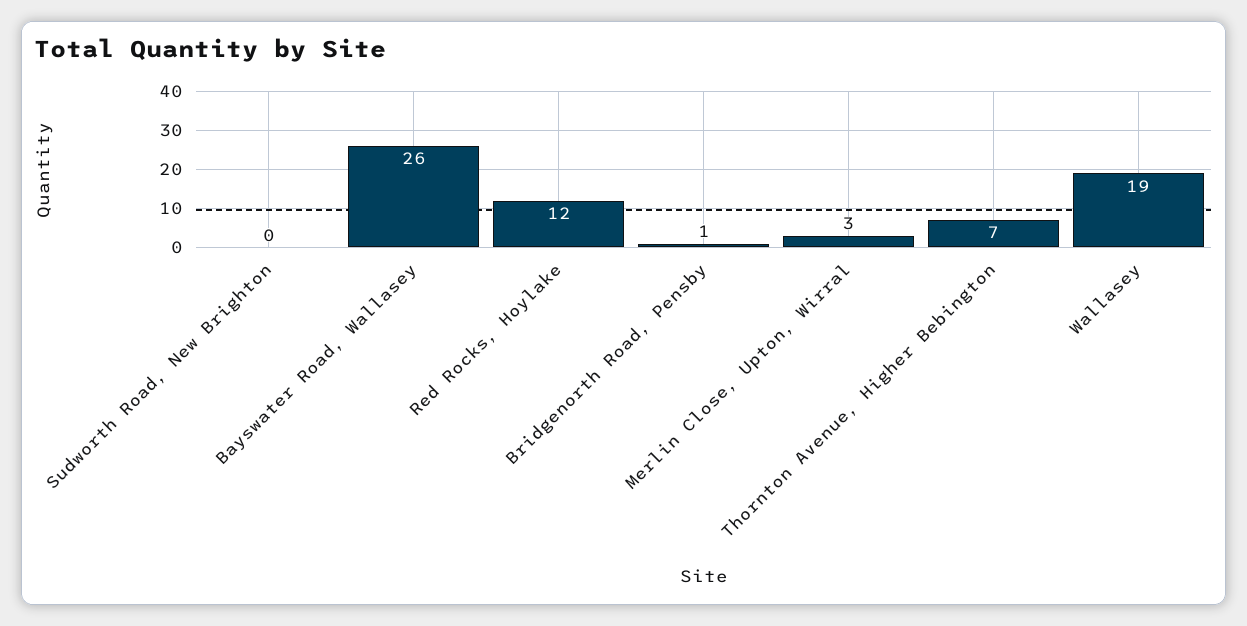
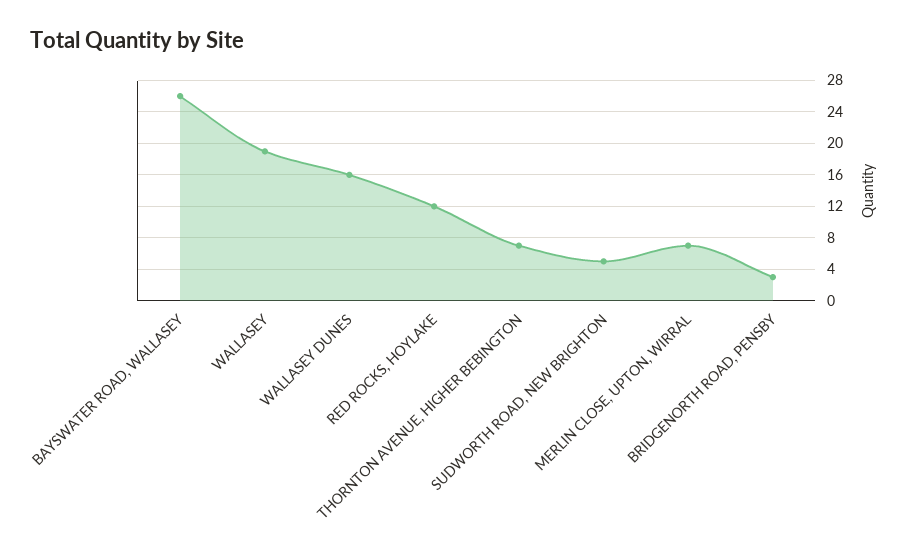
Sudworth Road, New Brighton: 0 -> 5
Bridgenorth Road, Pensby: 1 -> 3
Merlin Close, Upton, Wirral: 3 -> 7
WALLASEY DUNES: none -> 16

